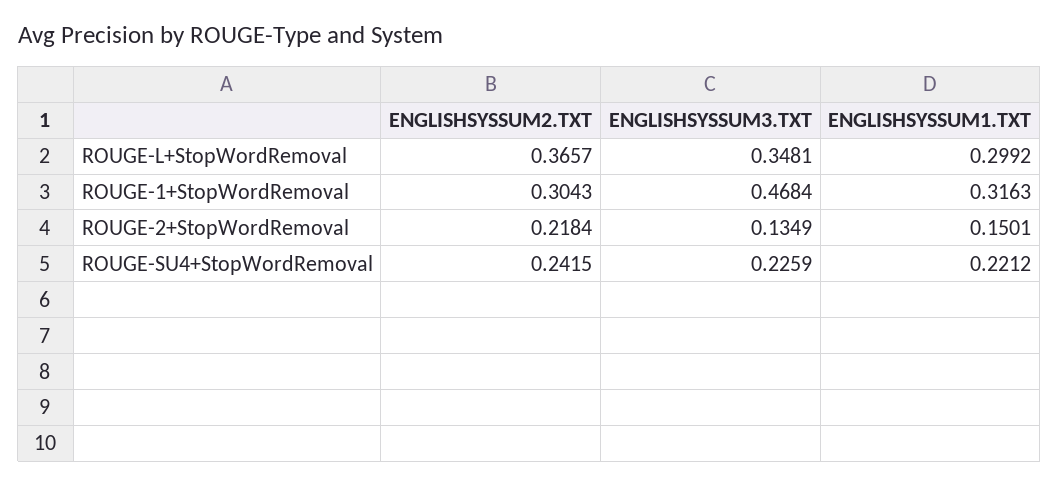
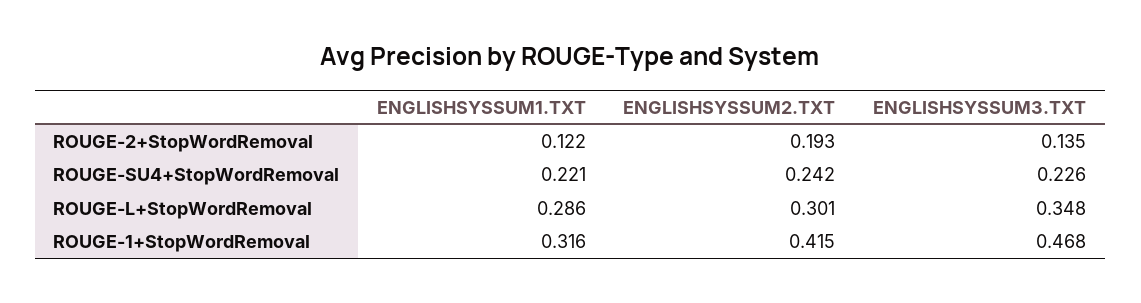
ENGLISHSYSSUM2.TXT, ROUGE-L+StopWordRemoval: 0.3657 -> 0.301
ENGLISHSYSSUM1.TXT, ROUGE-L+StopWordRemoval: 0.2992 -> 0.286
ENGLISHSYSSUM2.TXT, ROUGE-1+StopWordRemoval: 0.3043 -> 0.415
ENGLISHSYSSUM2.TXT, ROUGE-2+StopWordRemoval: 0.2184 -> 0.193
ENGLISHSYSSUM1.TXT, ROUGE-2+StopWordRemoval: 0.1501 -> 0.122

